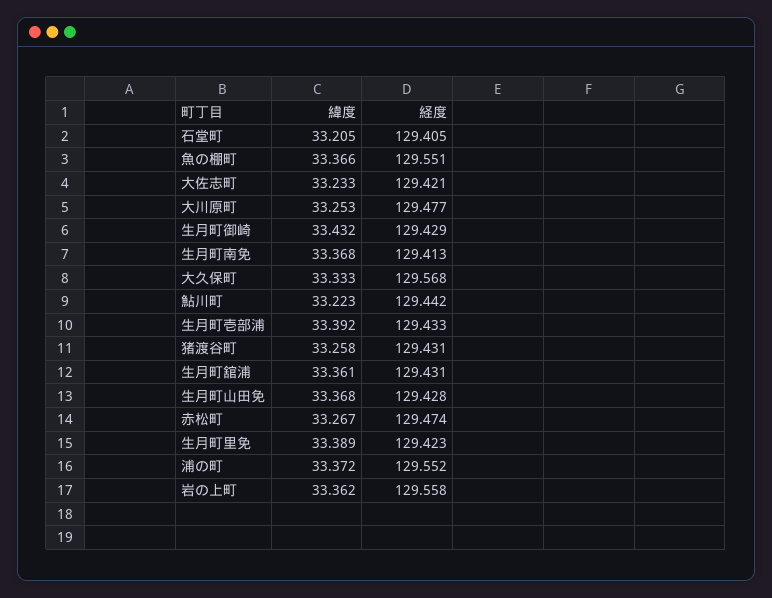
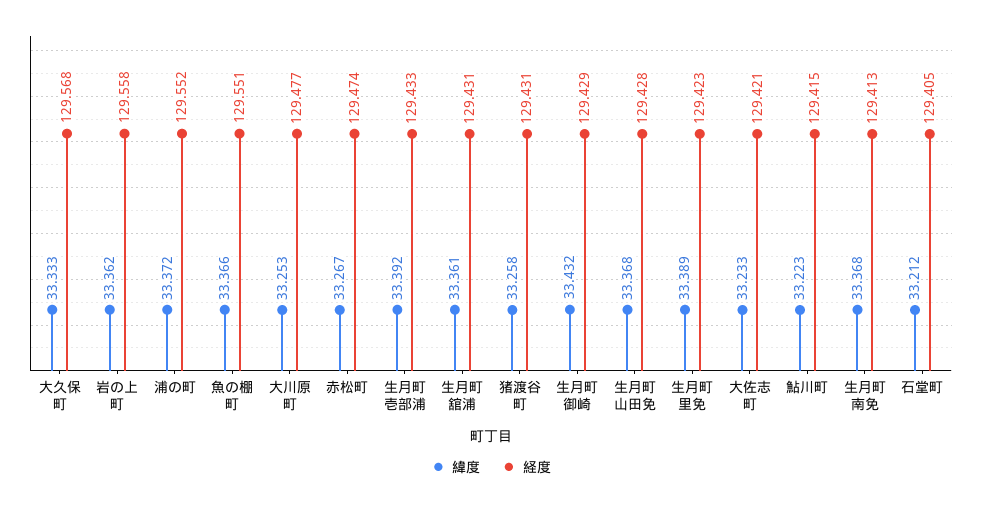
緯度, 石堂町: 33.205 -> 33.212
経度, 鮎川町: 129.442 -> 129.415

